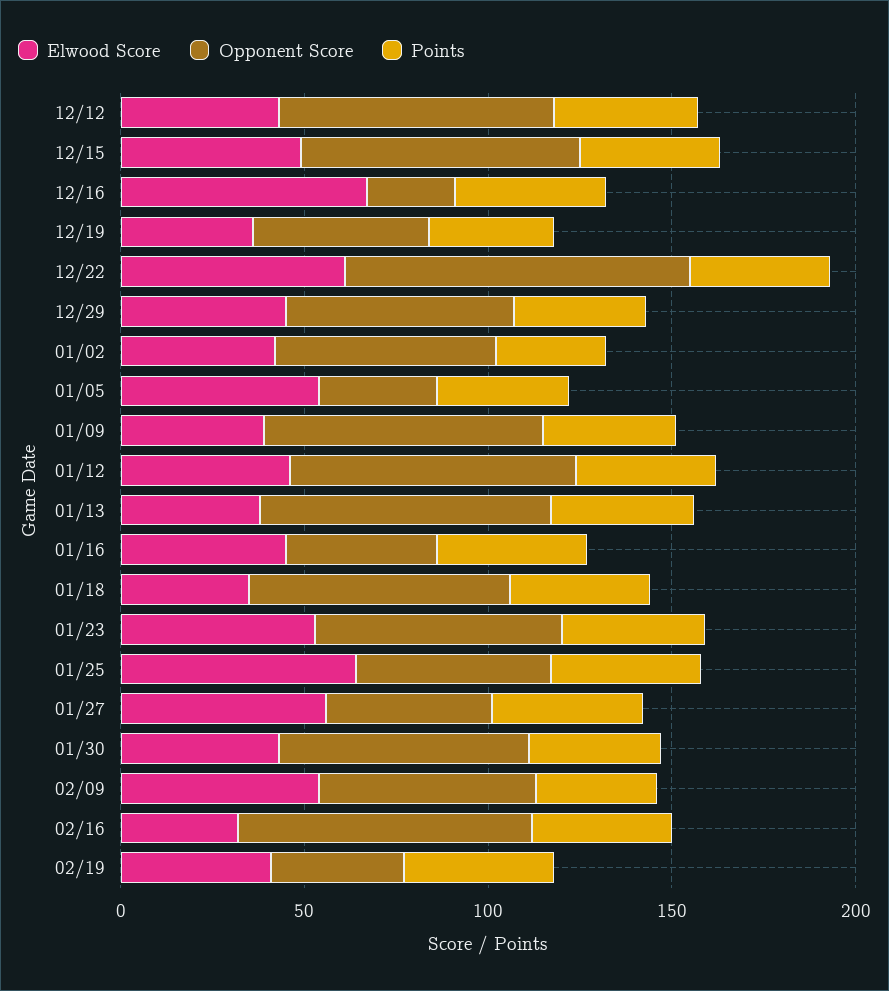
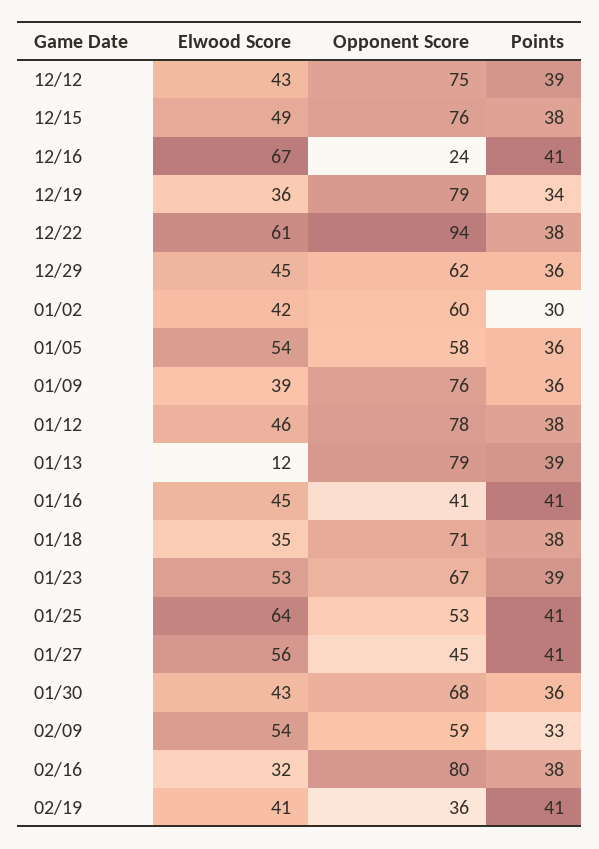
Opponent Score, 12/19: 50 -> 79
Opponent Score, 01/05: 30 -> 58
Elwood Score, 01/13: 40 -> 12

